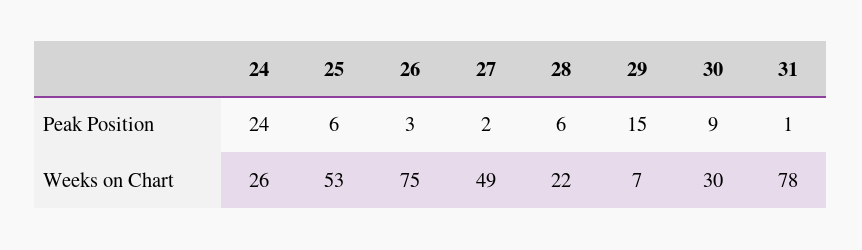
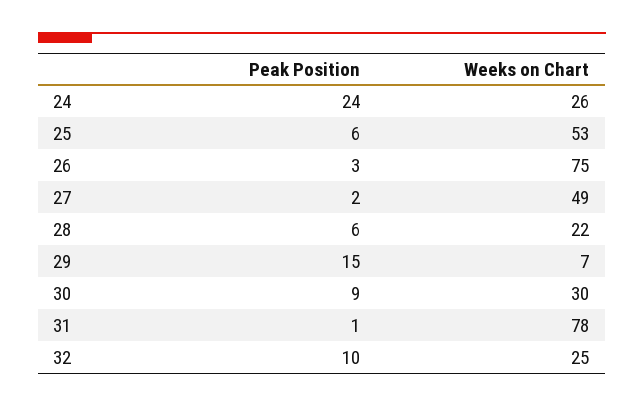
32, Peak Position: none -> 10
32, Weeks on Chart: none -> 25

